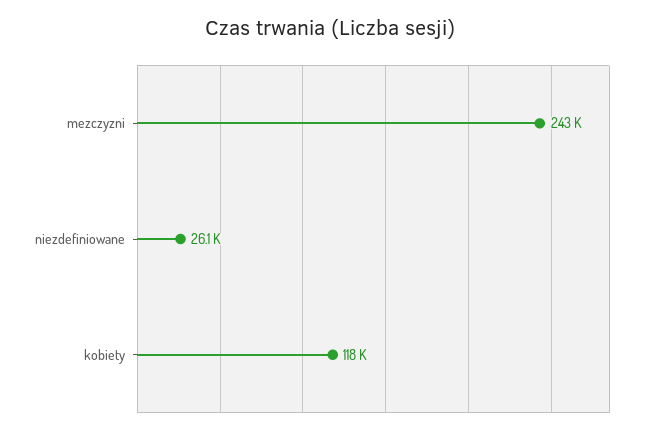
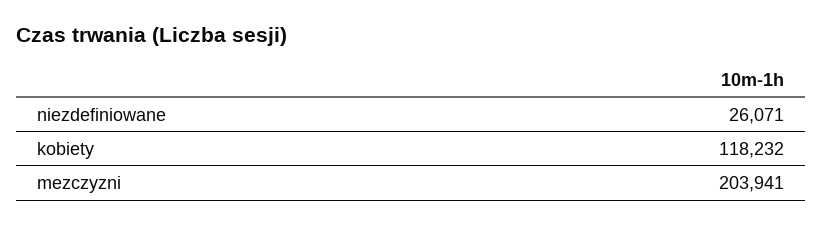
mezczyzni: 243000 -> 203941

